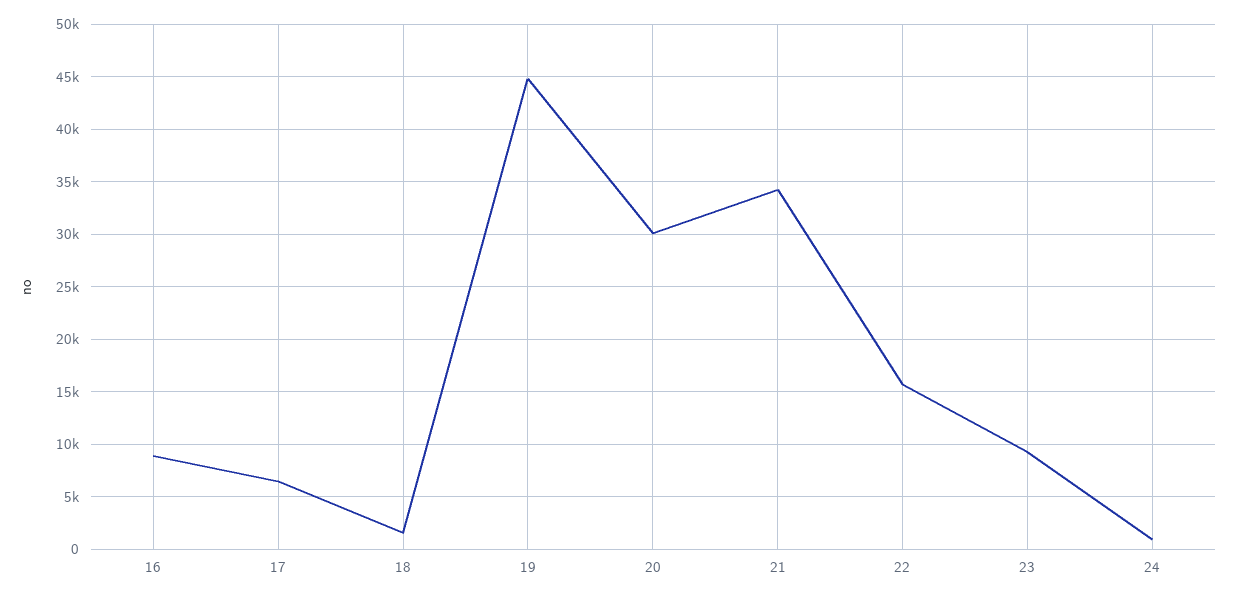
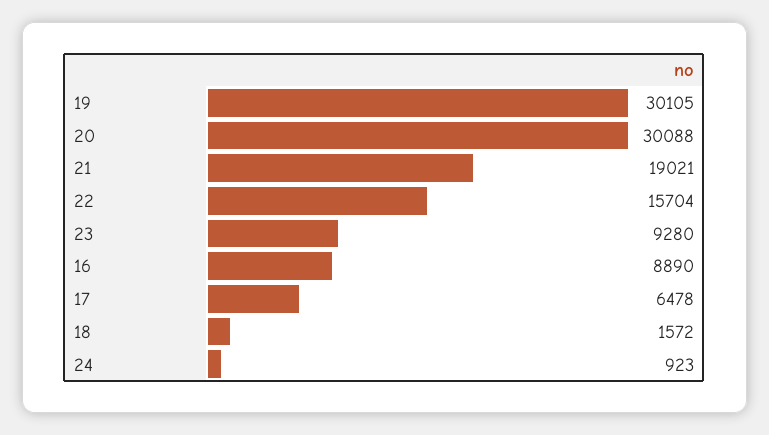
19: 45000 -> 30105
21: 34000 -> 19021

